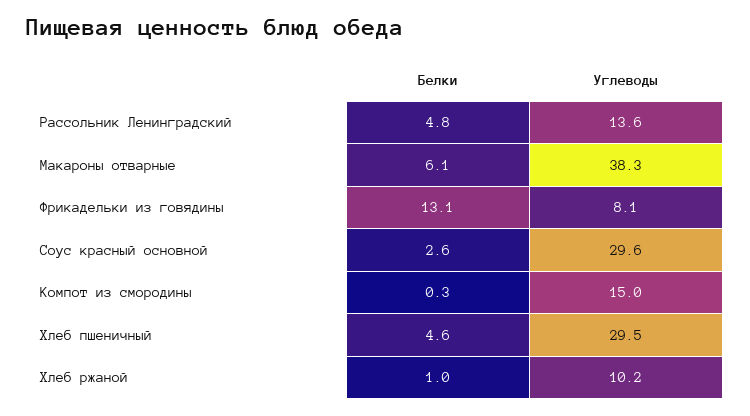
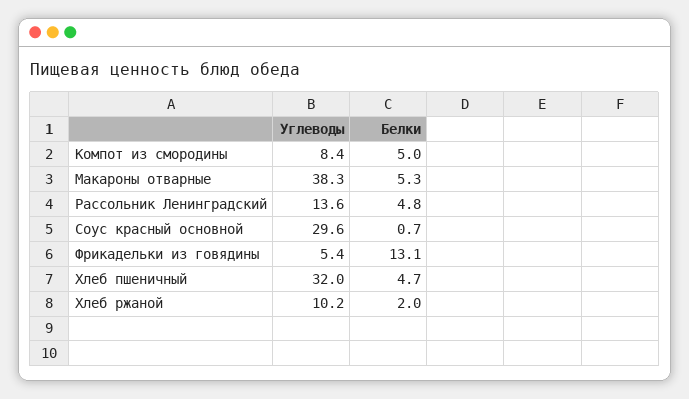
Белки, Макароны отварные: 6.1 -> 5.3
Углеводы, Фрикадельки из говядины: 8.1 -> 5.4
Белки, Соус красный основной: 2.6 -> 0.7
Белки, Компот из смородины: 0.3 -> 5
Углеводы, Компот из смородины: 15 -> 8.4
Белки, Хлеб пшеничный: 4.6 -> 4.7
Углеводы, Хлеб пшеничный: 29.5 -> 32
Белки, Хлеб ржаной: 1 -> 2

